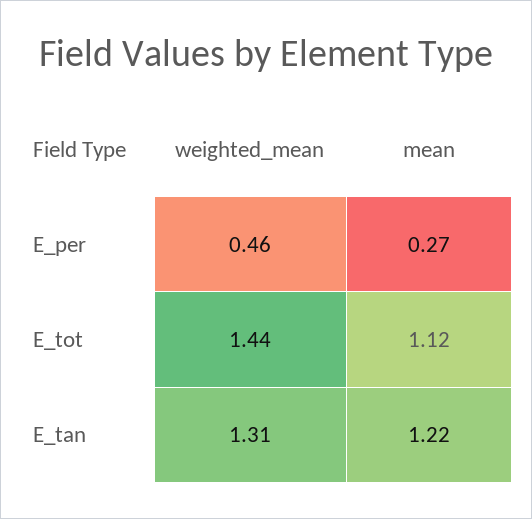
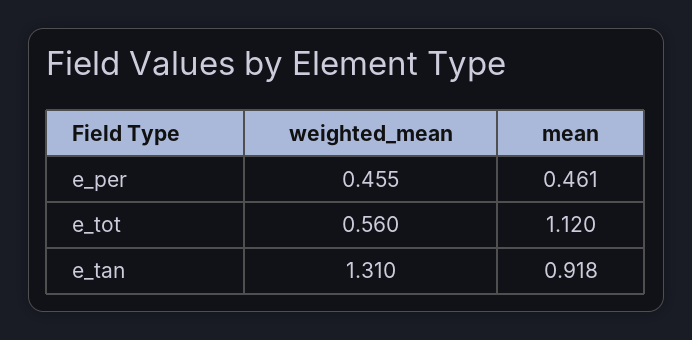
mean, E_per: 0.27 -> 0.461
weighted_mean, E_tot: 1.44 -> 0.56
mean, E_tan: 1.22 -> 0.918

